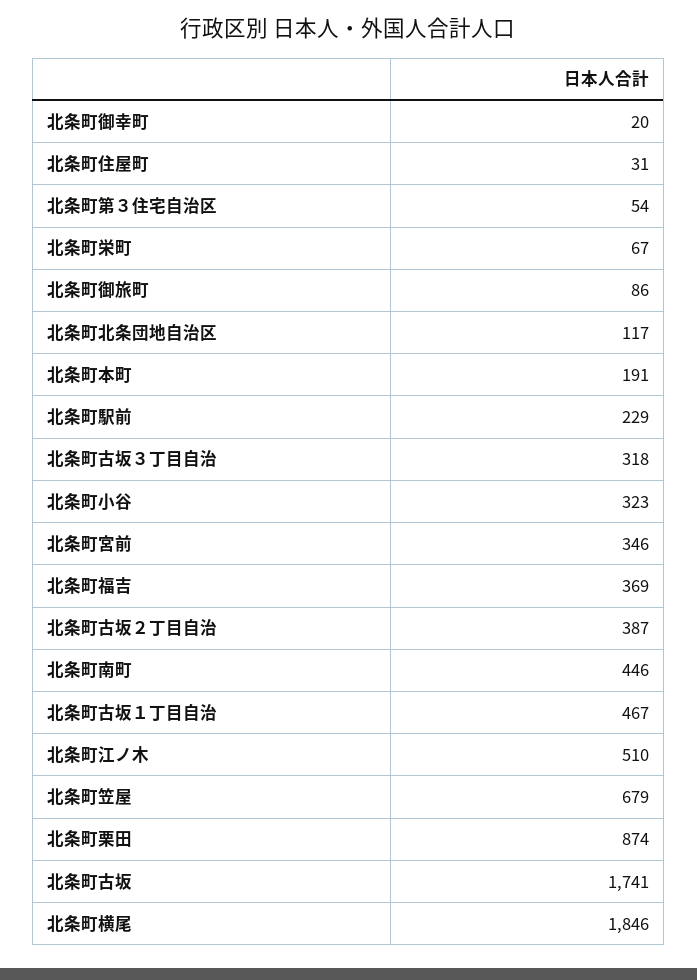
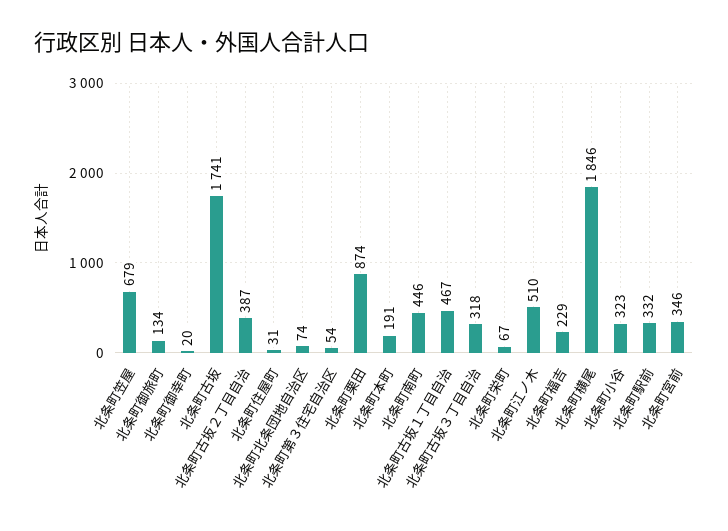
北条町御旅町: 86 -> 134
北条町北条団地自治区: 117 -> 74
北条町駅前: 229 -> 332
北条町福吉: 369 -> 229

